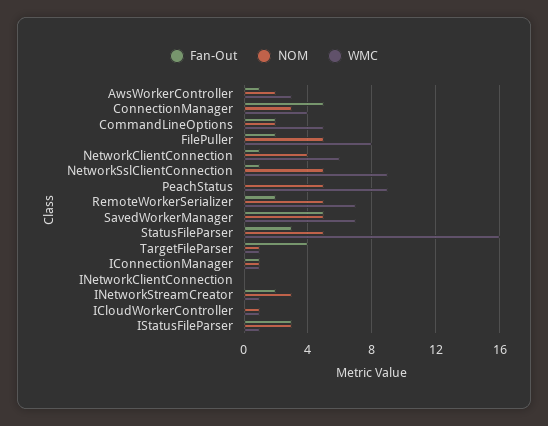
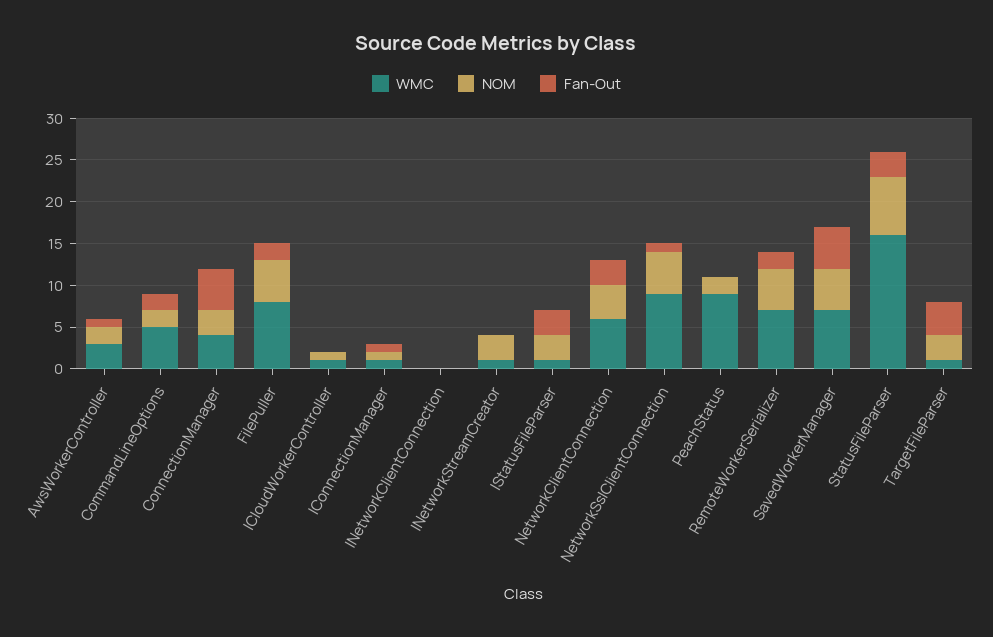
Fan-Out, NetworkClientConnection: 1 -> 3
NOM, PeachStatus: 5 -> 2
NOM, StatusFileParser: 5 -> 7
NOM, TargetFileParser: 1 -> 3
Fan-Out, INetworkStreamCreator: 2 -> 0

